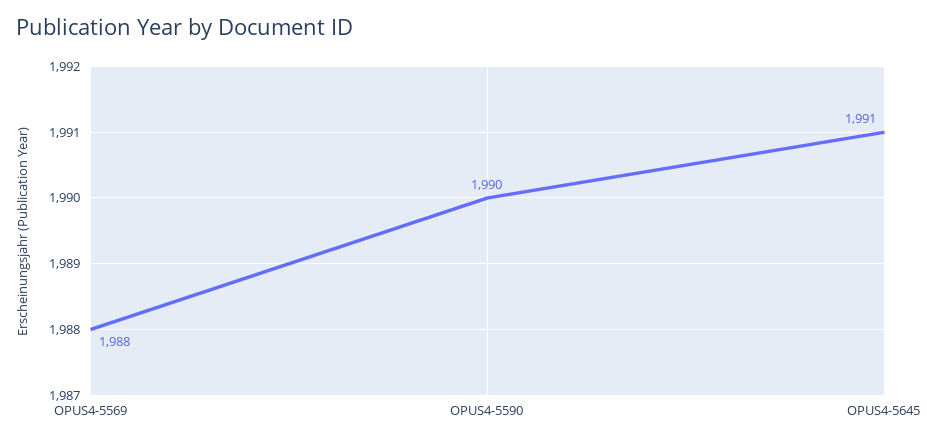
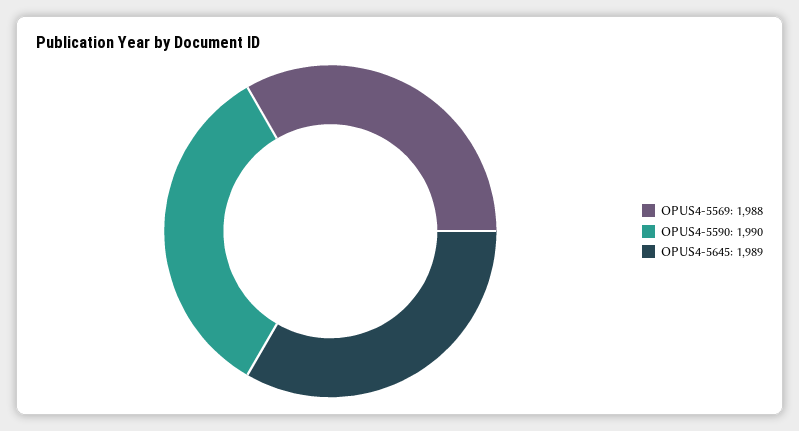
OPUS4-5645: 1991 -> 1989

